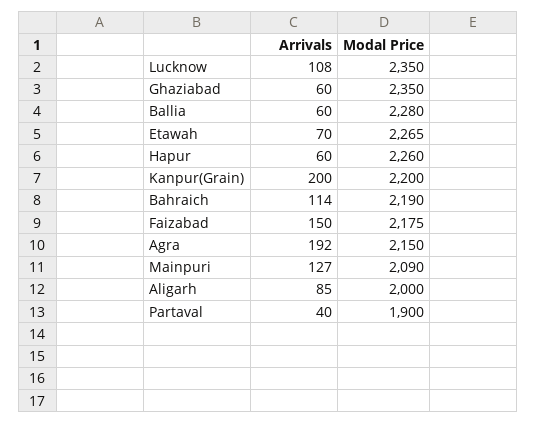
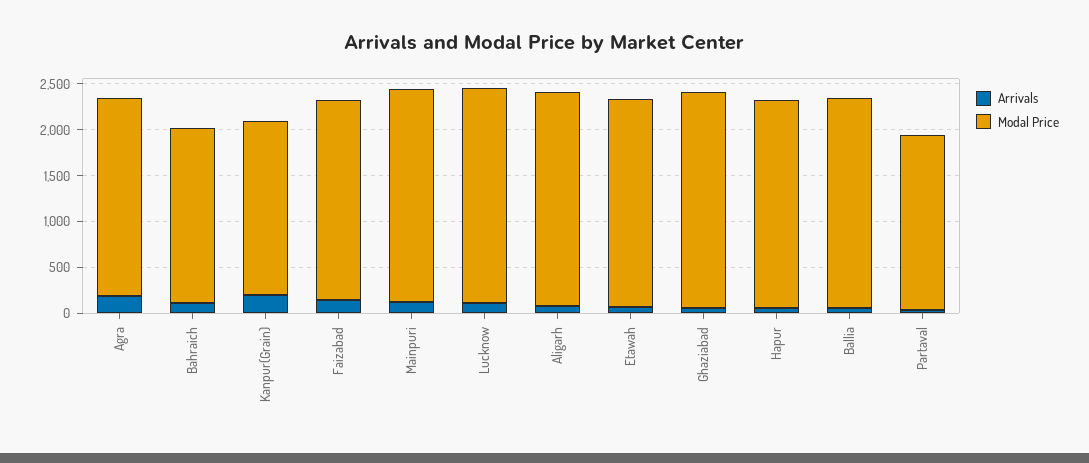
Modal Price, Kanpur(Grain): 2200 -> 1900
Modal Price, Bahraich: 2190 -> 1900
Modal Price, Mainpuri: 2090 -> 2300
Modal Price, Aligarh: 2000 -> 2300

